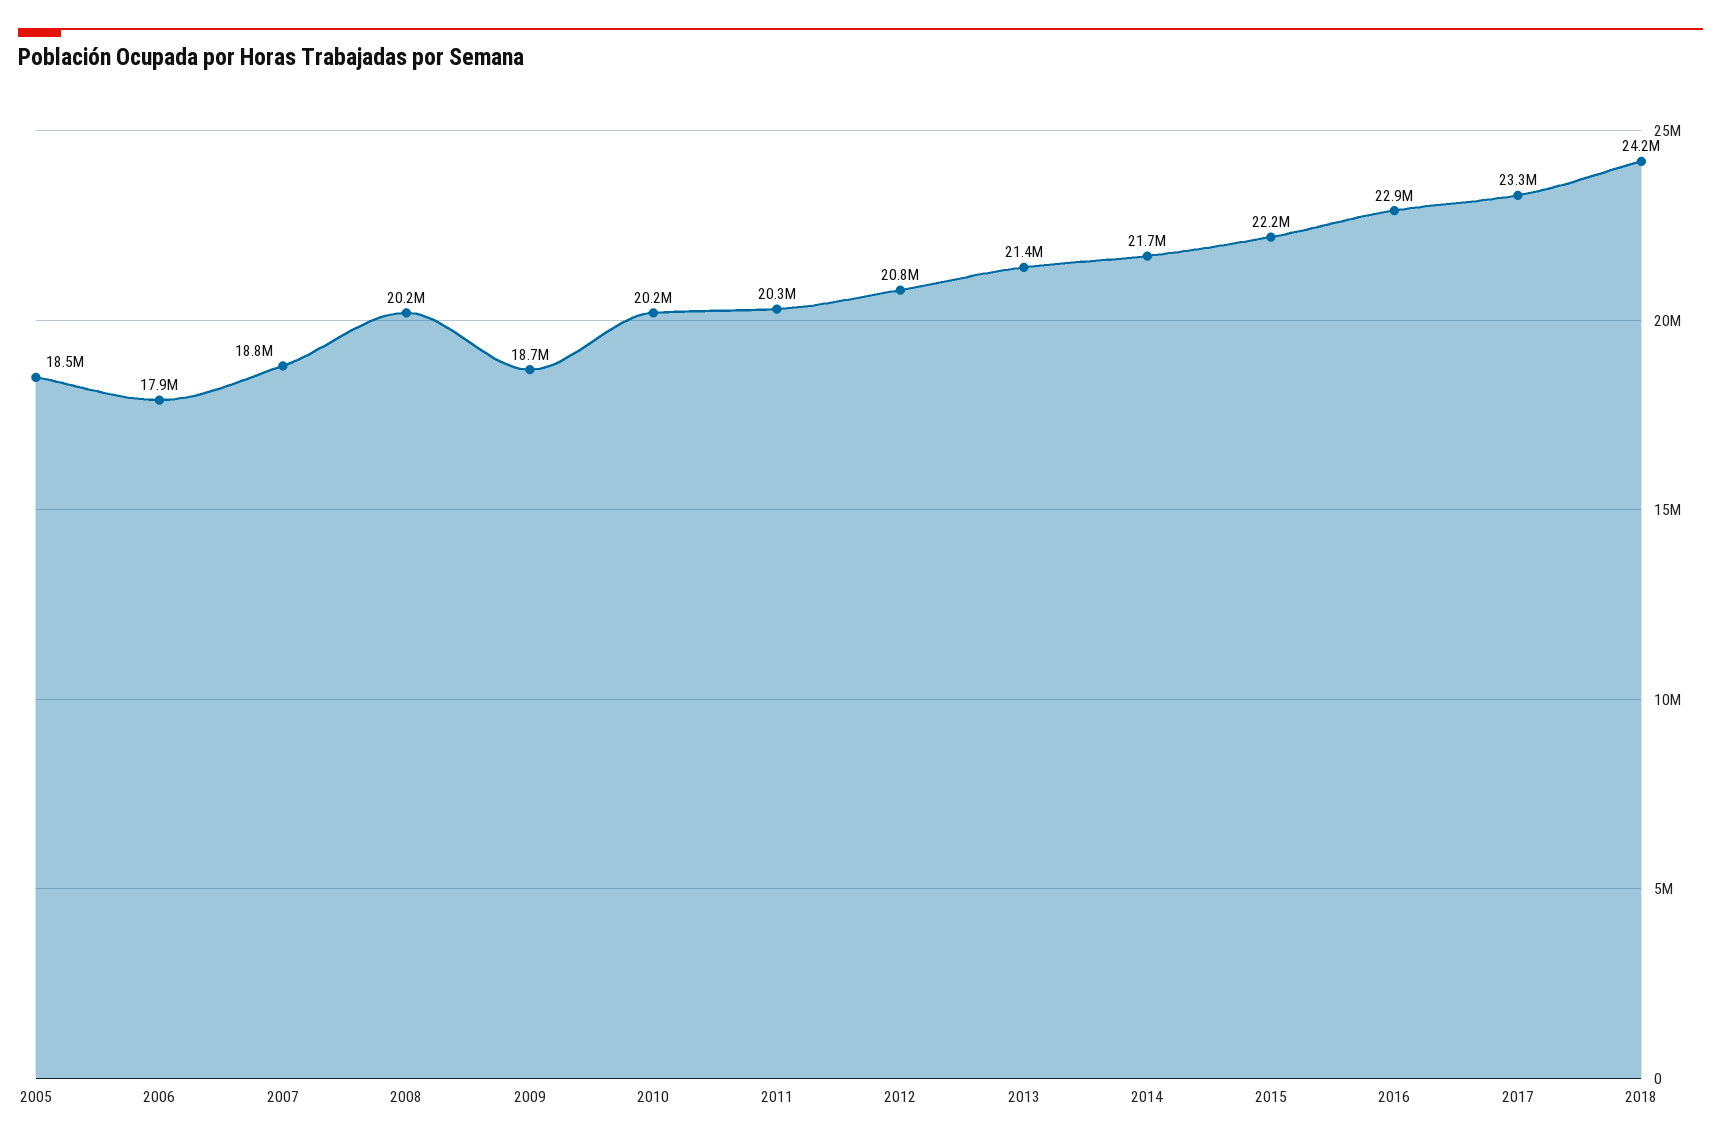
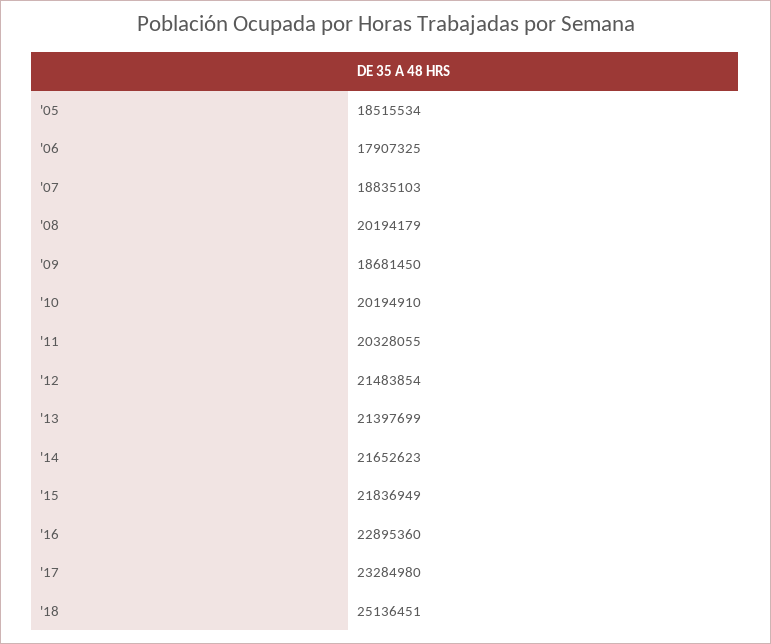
2012: 20800000 -> 21483854
2015: 22200000 -> 21836949
2018: 24200000 -> 25136451

